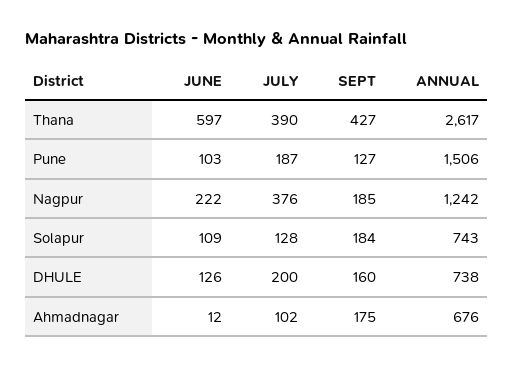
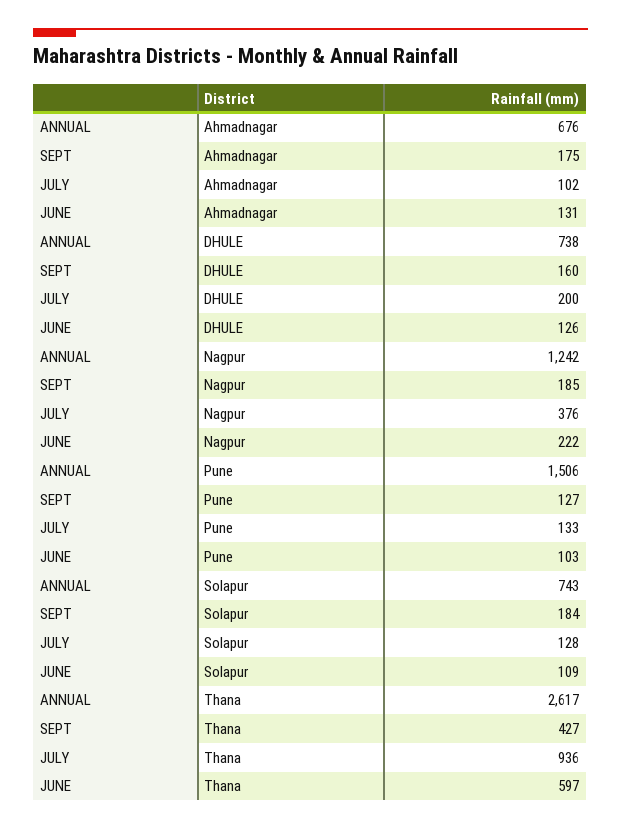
JULY, Thana: 390 -> 936
JULY, Pune: 187 -> 133
JUNE, Ahmadnagar: 12 -> 131

